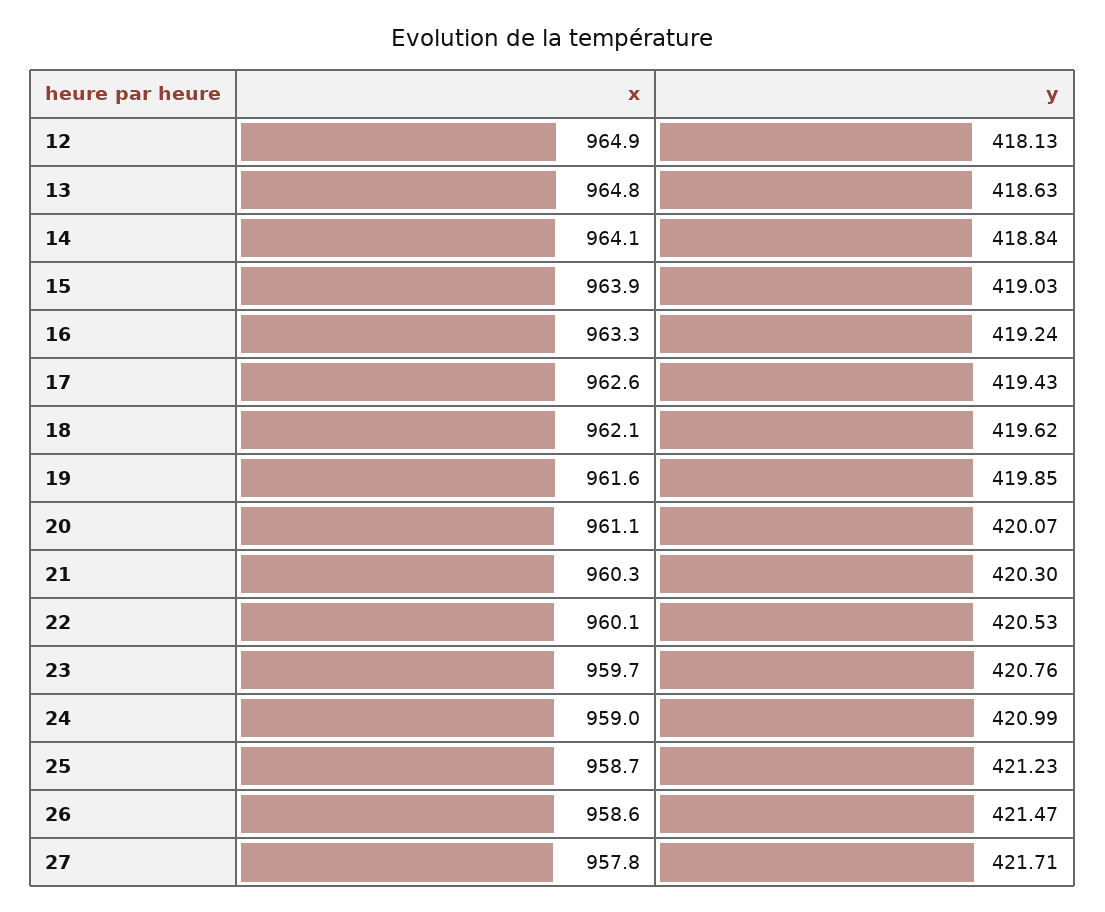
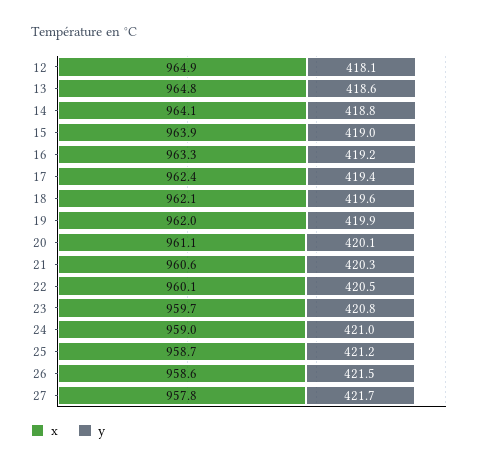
x, 17: 962.6 -> 962.4
x, 19: 961.6 -> 962
x, 21: 960.3 -> 960.6

